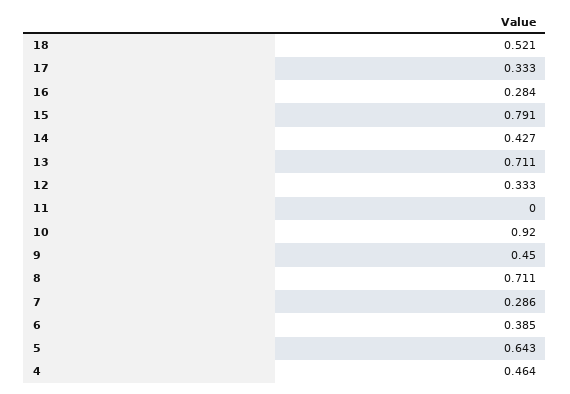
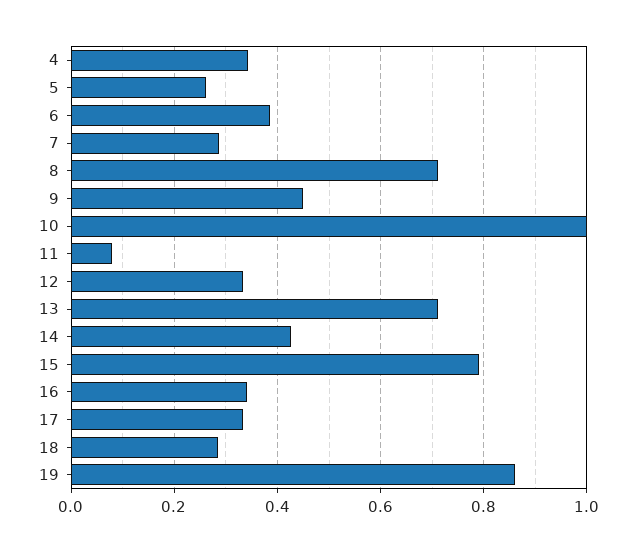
18: 0.521 -> 0.28
16: 0.284 -> 0.34
11: 0 -> 0.08
10: 0.92 -> 1
5: 0.643 -> 0.26
4: 0.464 -> 0.34
19: none -> 0.86

